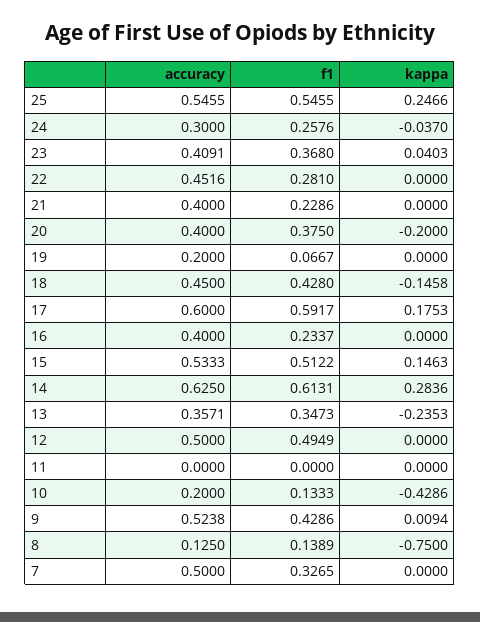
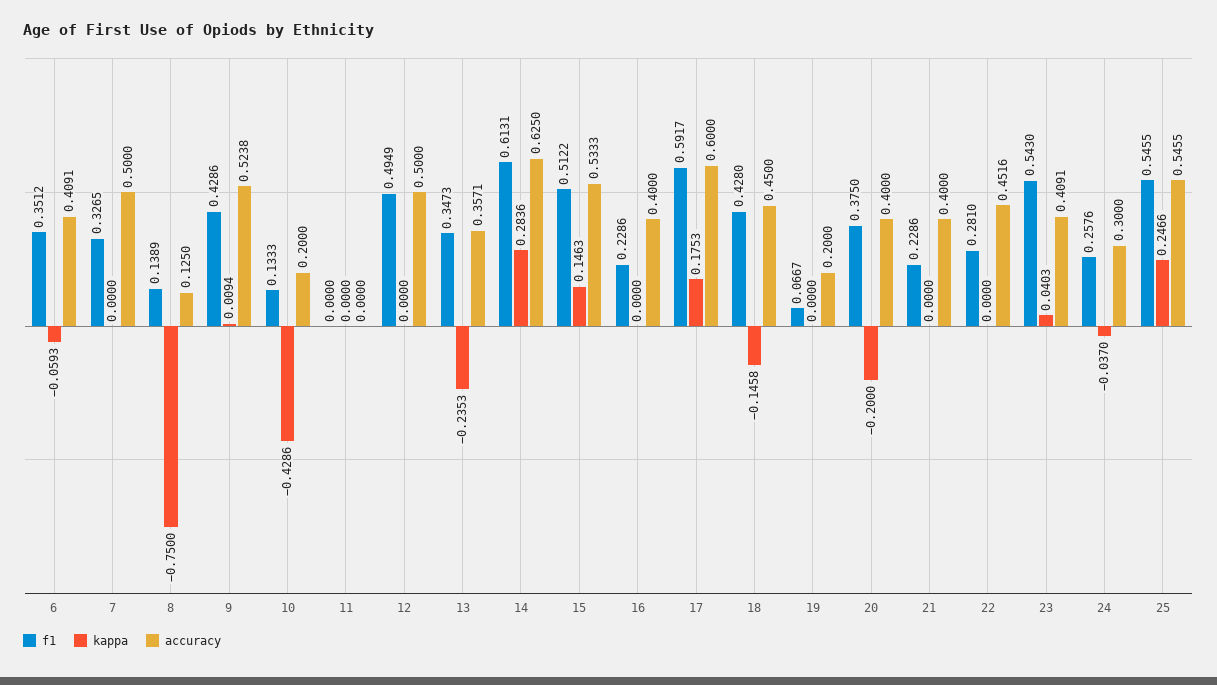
f1, 23: 0.368 -> 0.543
f1, 16: 0.2337 -> 0.2286
f1, 6: none -> 0.3512
kappa, 6: none -> -0.0593
accuracy, 6: none -> 0.4091

